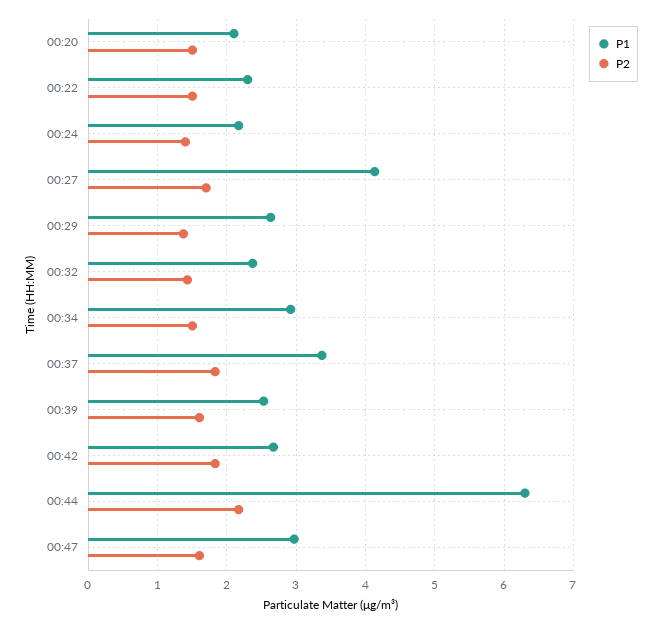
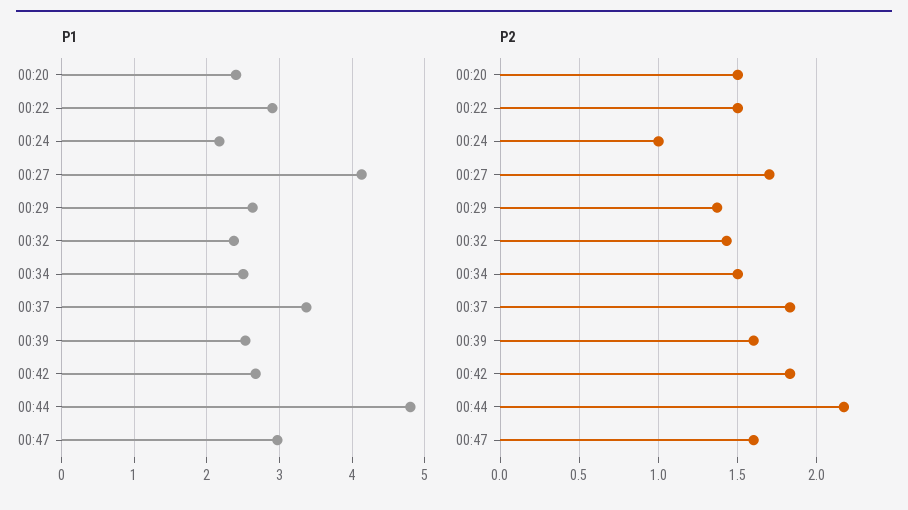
P1, 00:20: 2.1 -> 2.4
P1, 00:22: 2.3 -> 2.9
P2, 00:24: 1.4 -> 1
P1, 00:34: 2.9 -> 2.5
P1, 00:44: 6.3 -> 4.8

